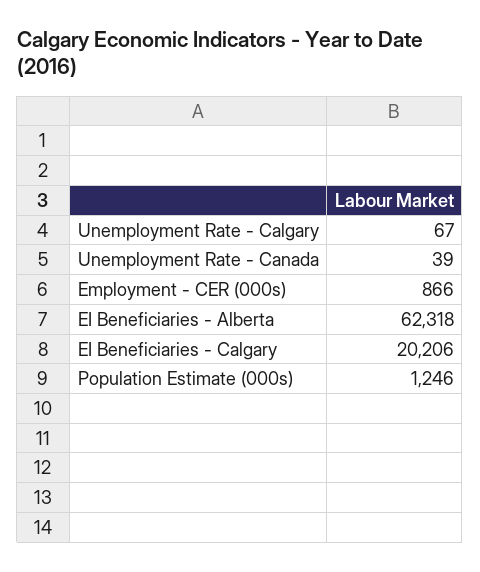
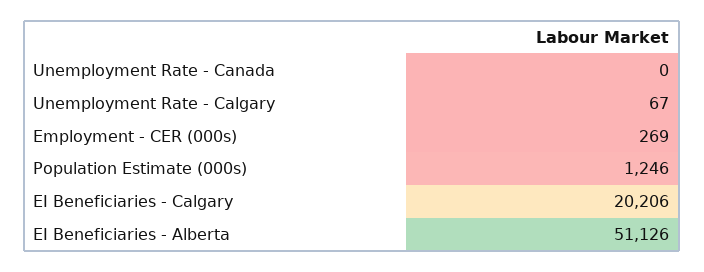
Unemployment Rate - Canada: 39 -> 0
Employment - CER (000s): 866 -> 269
EI Beneficiaries - Alberta: 62318 -> 51126

